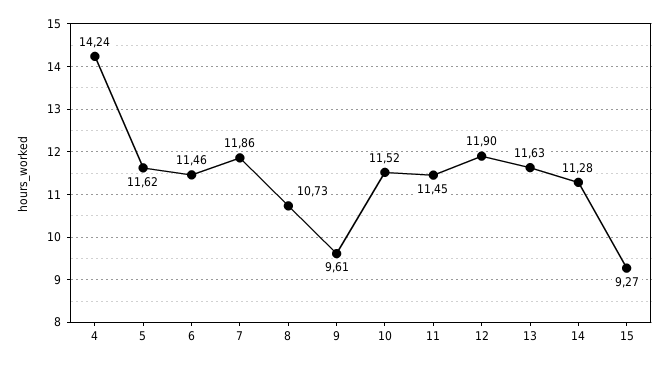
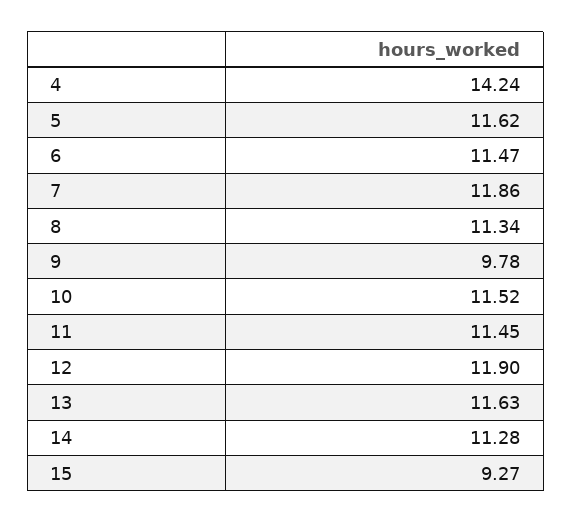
6: 11.46 -> 11.47
8: 10.73 -> 11.34
9: 9.61 -> 9.78

